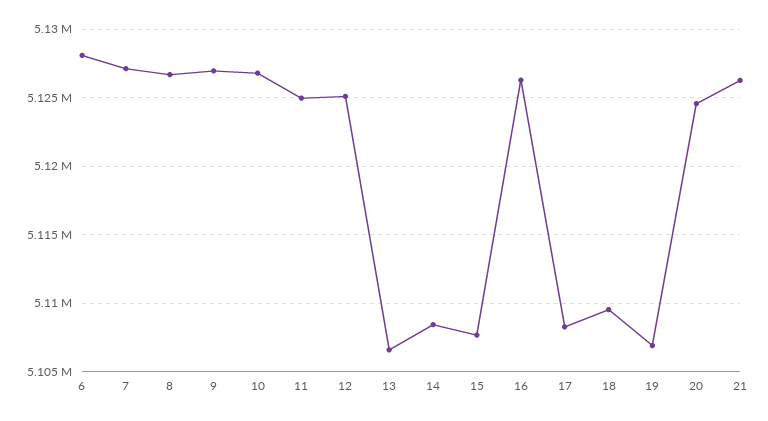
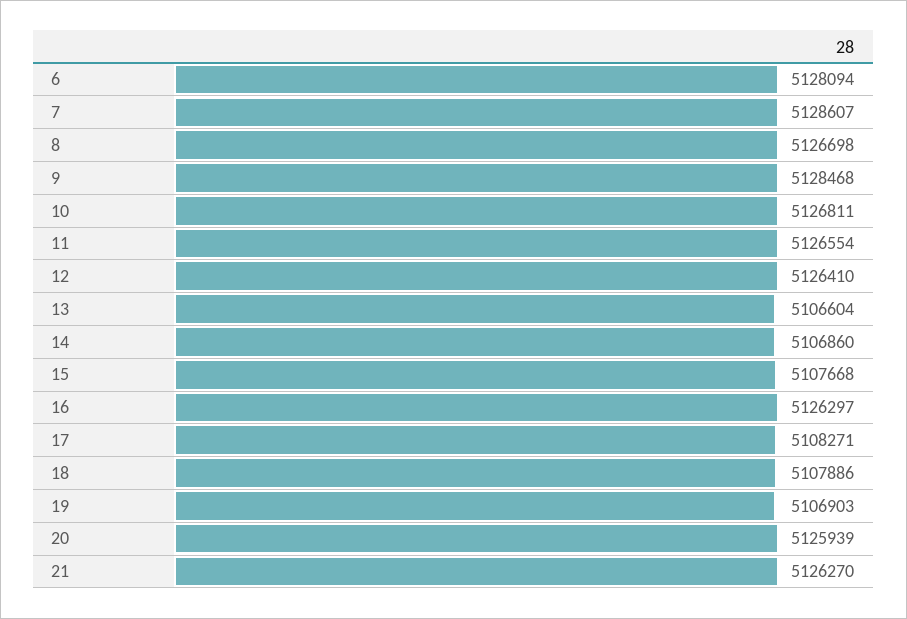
7: 5127000 -> 5128607
9: 5127000 -> 5128468
11: 5125000 -> 5126554
12: 5125000 -> 5126410
14: 5108500 -> 5106860
18: 5109500 -> 5107886
20: 5124500 -> 5125939

